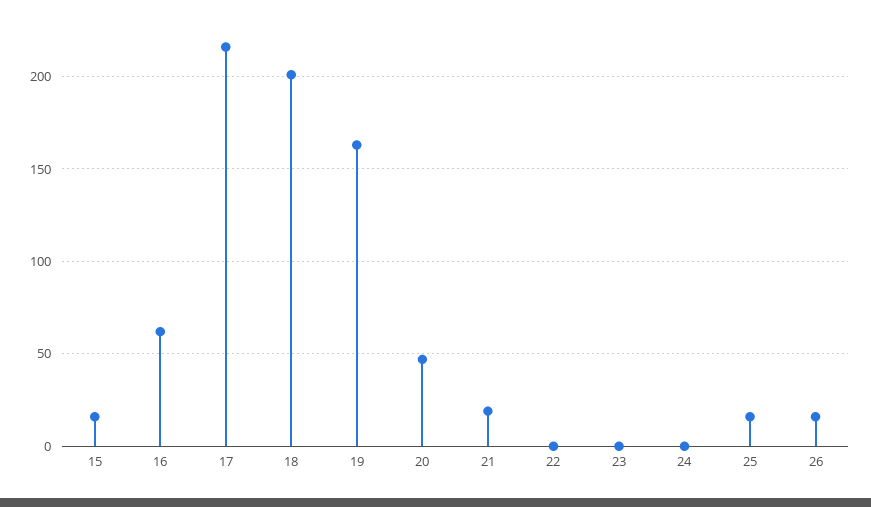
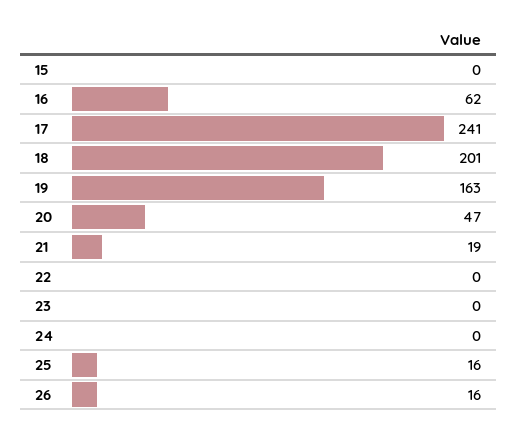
15: 15 -> 0
17: 215 -> 241

